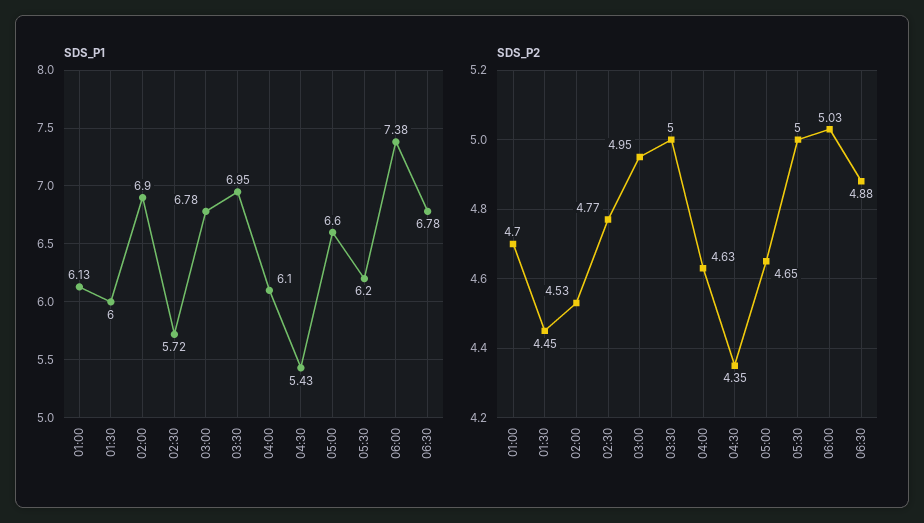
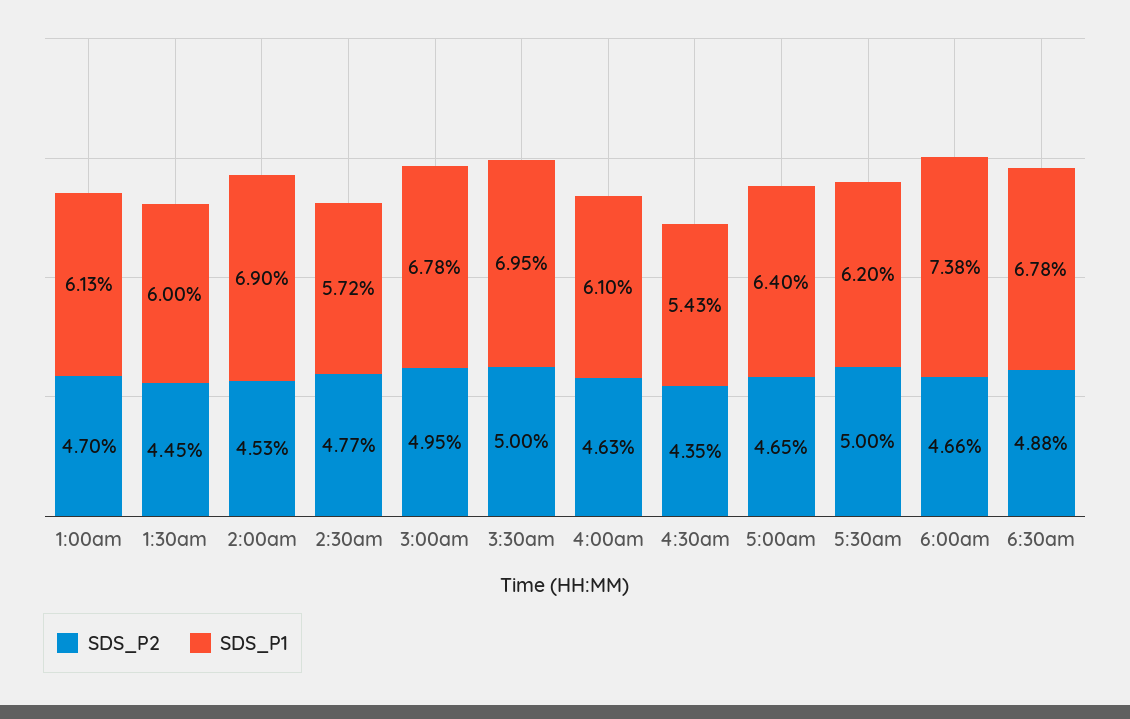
SDS_P1, 05:00: 6.6 -> 6.4
SDS_P2, 06:00: 5.03 -> 4.66

